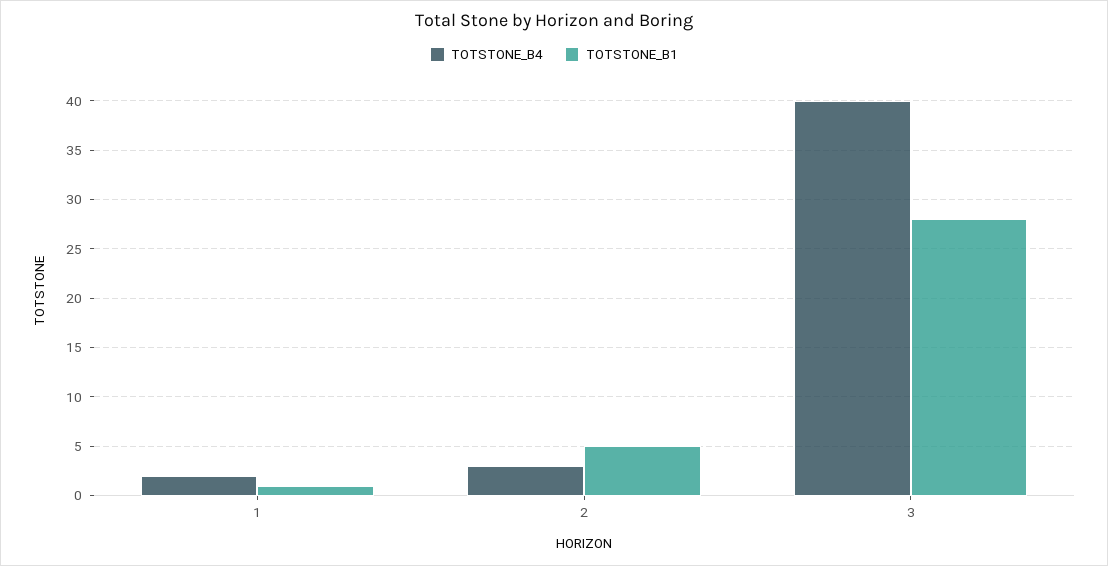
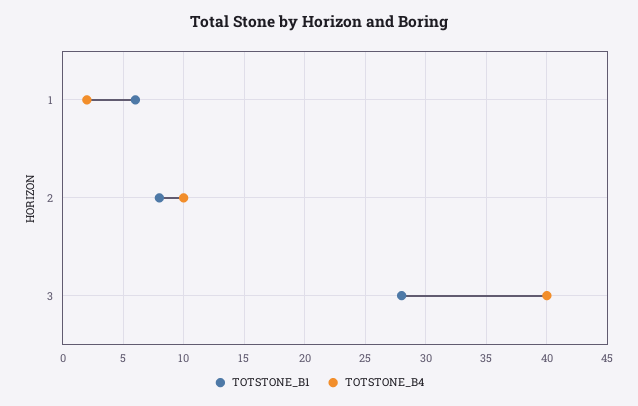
TOTSTONE_B1, 1: 1 -> 6
TOTSTONE_B4, 2: 3 -> 10
TOTSTONE_B1, 2: 5 -> 8

